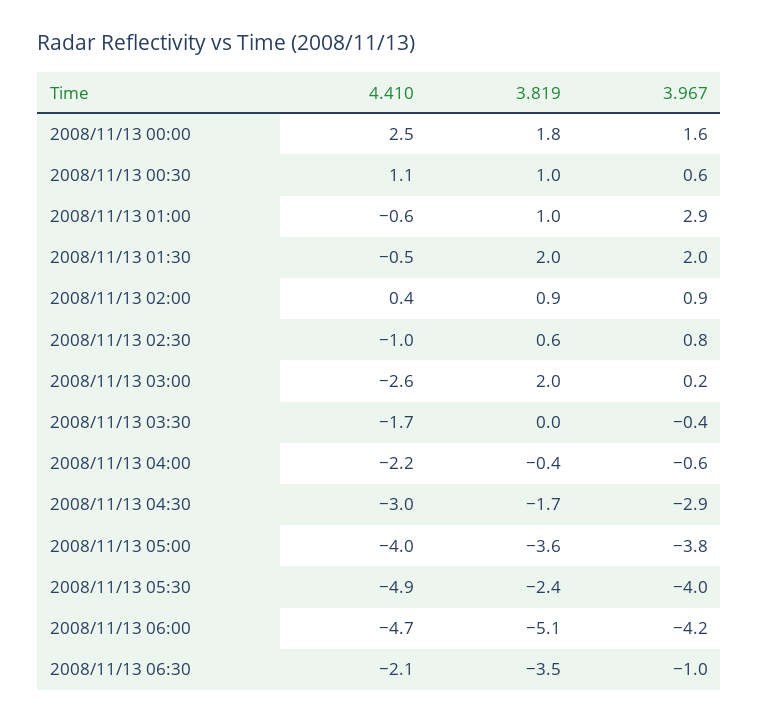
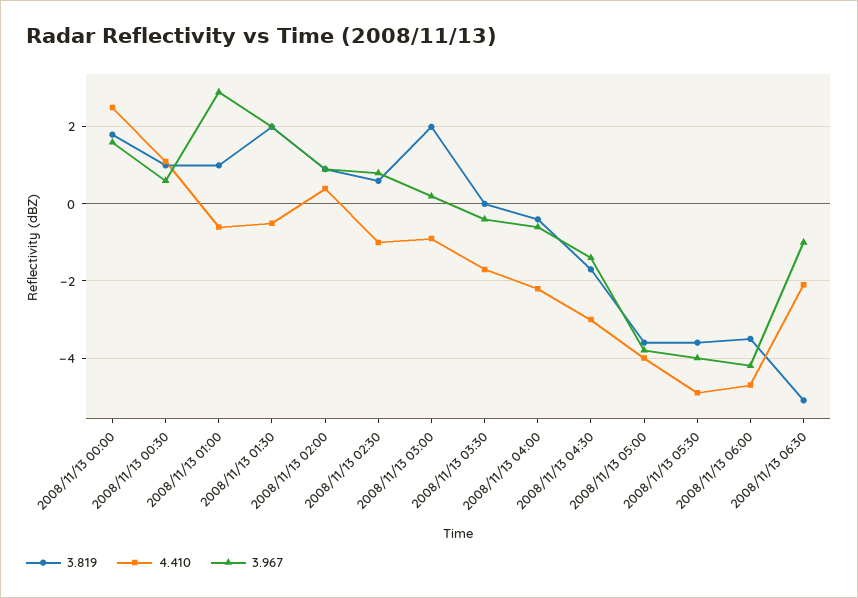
4.410, 2008/11/13 03:00: -2.6 -> -1
3.967, 2008/11/13 04:30: -2.9 -> -1.5
3.819, 2008/11/13 05:30: -2.4 -> -3.5
3.819, 2008/11/13 06:00: -5.1 -> -3.5
3.819, 2008/11/13 06:30: -3.5 -> -5

